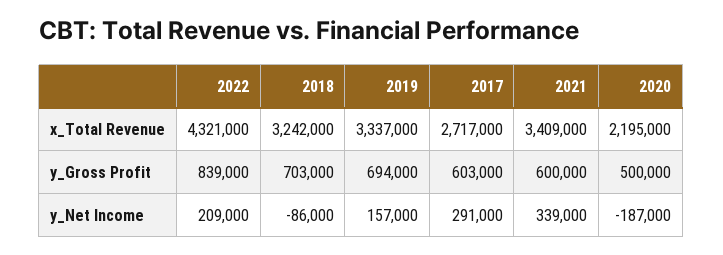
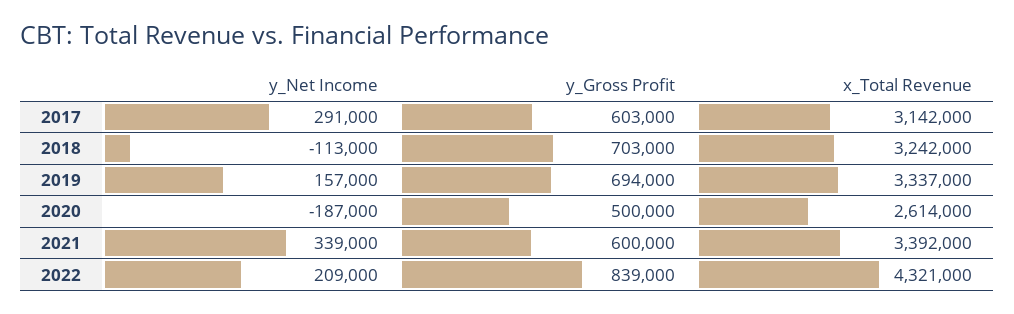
2017, x_Total Revenue: 2717000 -> 3142000
2021, x_Total Revenue: 3409000 -> 3392000
2020, x_Total Revenue: 2195000 -> 2614000
2018, y_Net Income: -86000 -> -113000

